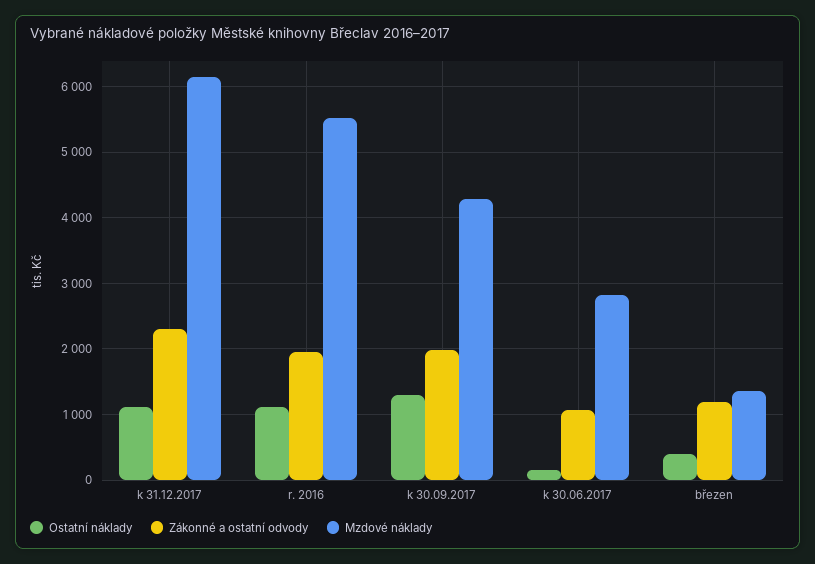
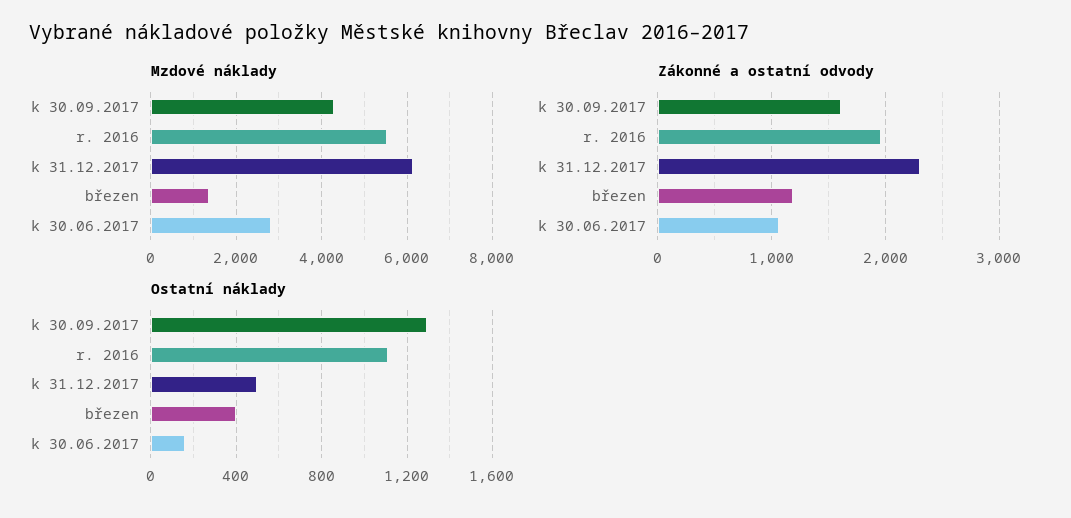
Ostatní náklady, k 31.12.2017: 1100 -> 500
Zákonné a ostatní odvody, k 30.09.2017: 2000 -> 1600

